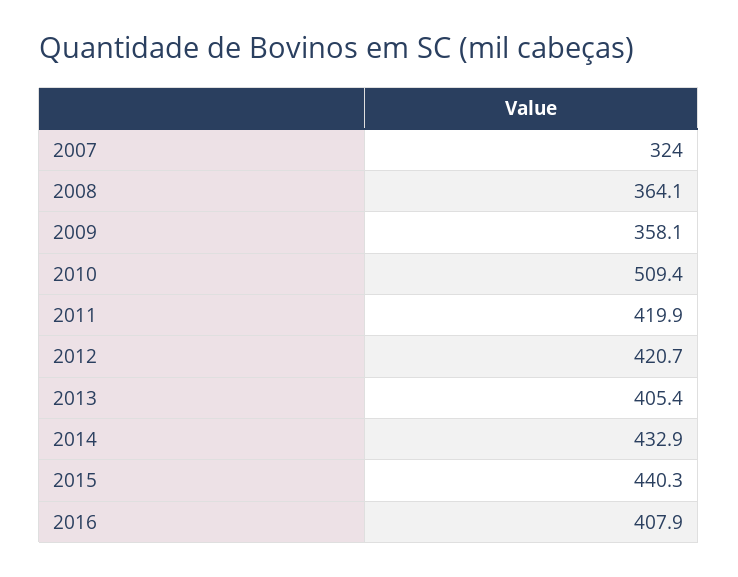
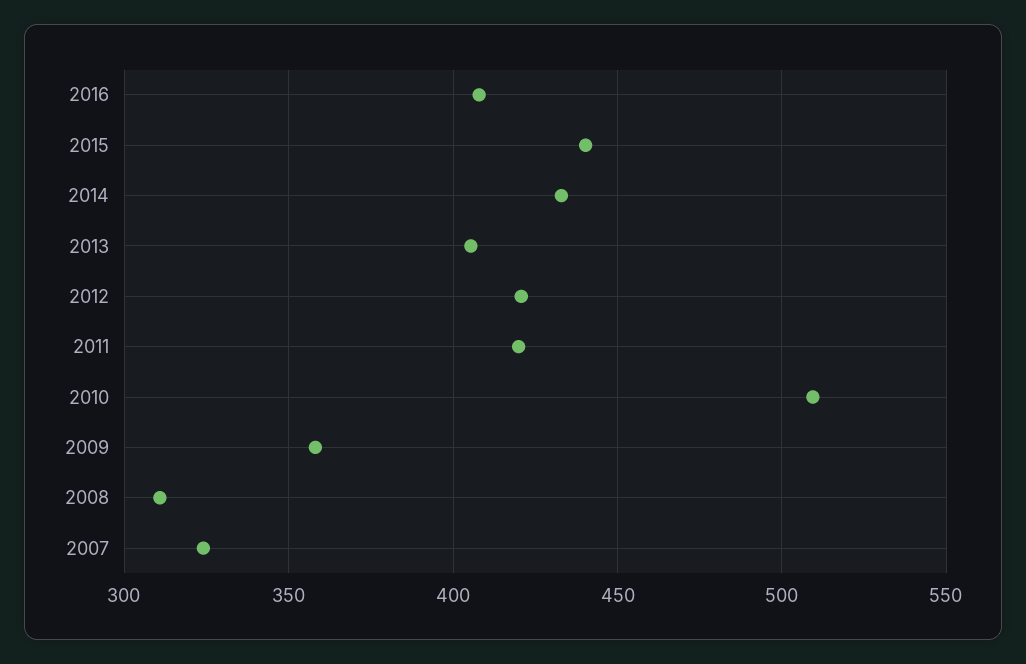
2008: 364.1 -> 310

